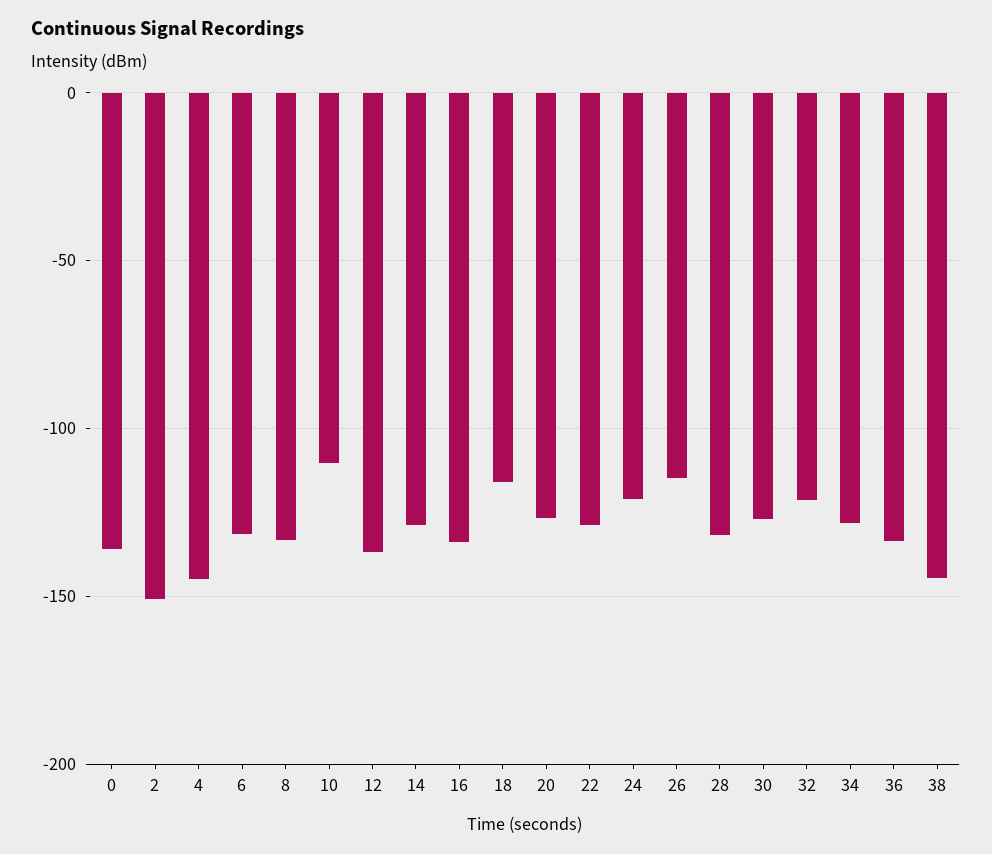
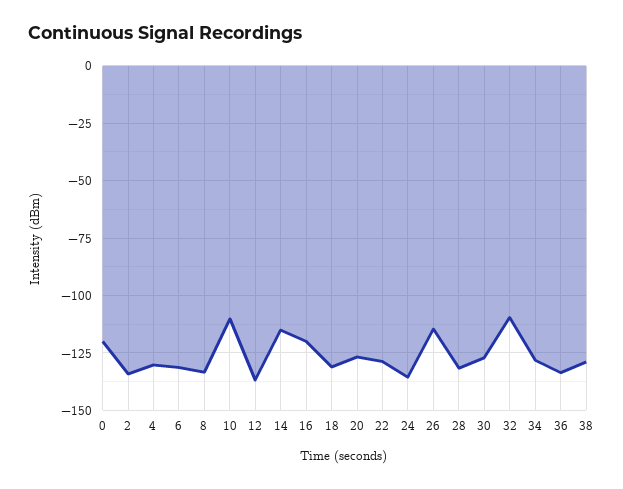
0: -135 -> -120
2: -150 -> -135
4: -145 -> -130
14: -130 -> -115
16: -135 -> -120
18: -115 -> -130
24: -120 -> -135
32: -120 -> -110
38: -145 -> -130

